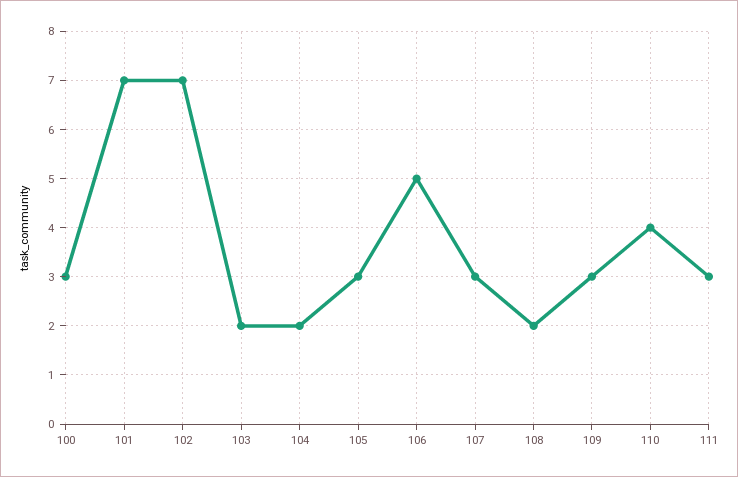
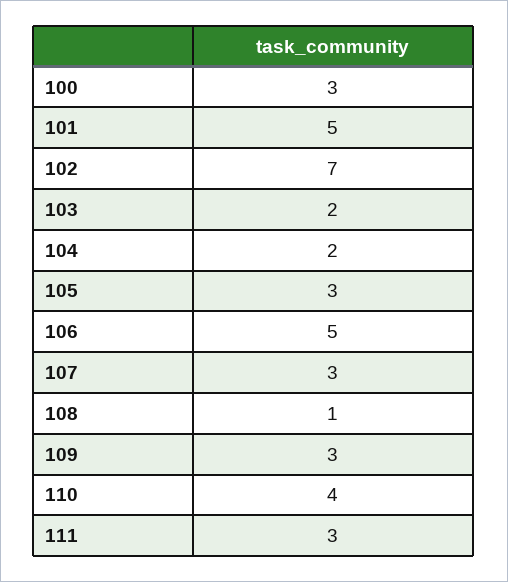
101: 7 -> 5
108: 2 -> 1

